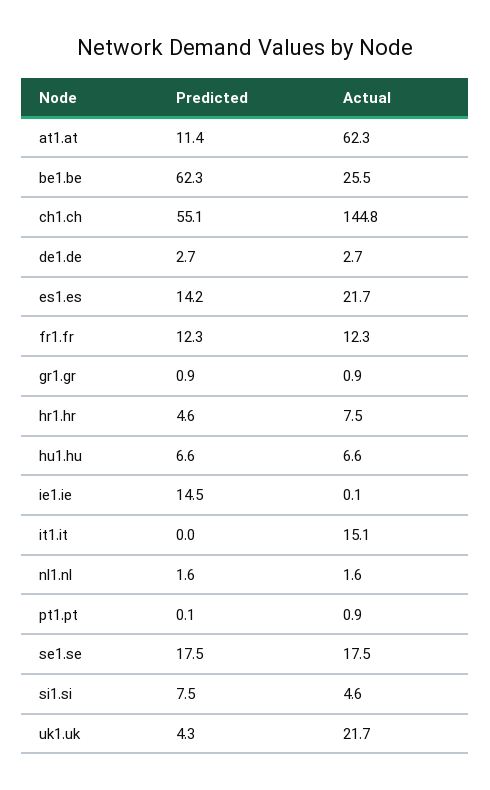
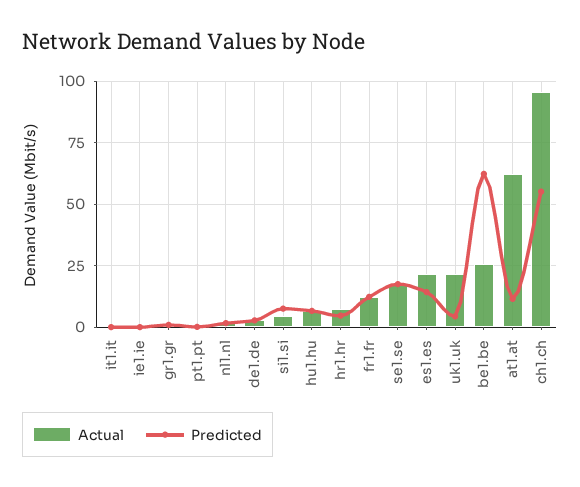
Actual, ch1.ch: 144.8 -> 95
Predicted, ie1.ie: 14.5 -> 0
Actual, it1.it: 15.1 -> 0

